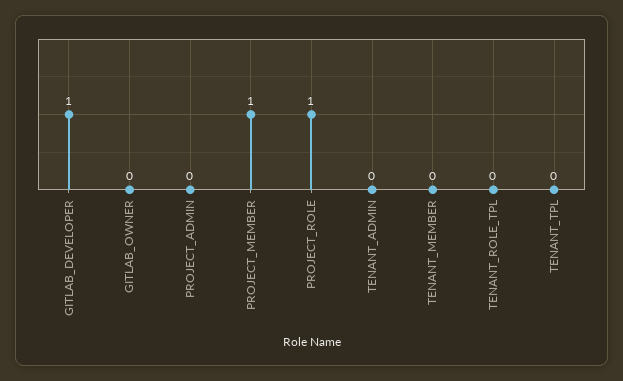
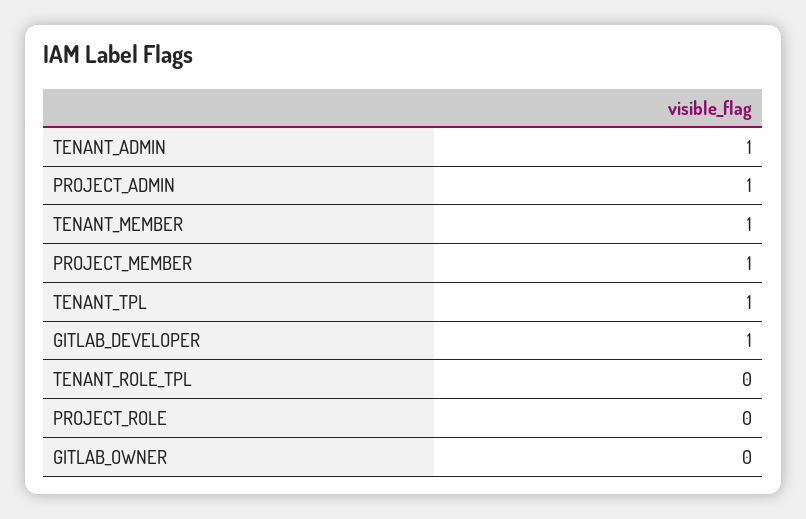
PROJECT_ADMIN: 0 -> 1
PROJECT_ROLE: 1 -> 0
TENANT_ADMIN: 0 -> 1
TENANT_MEMBER: 0 -> 1
TENANT_TPL: 0 -> 1

